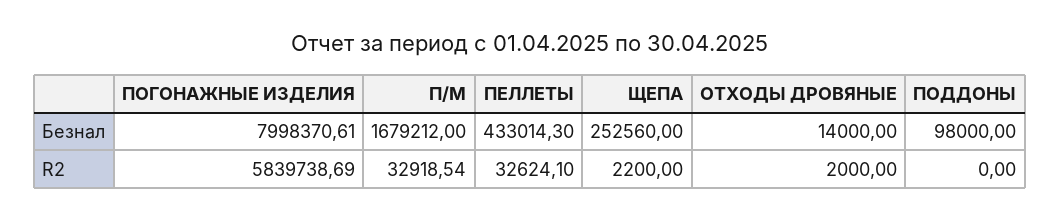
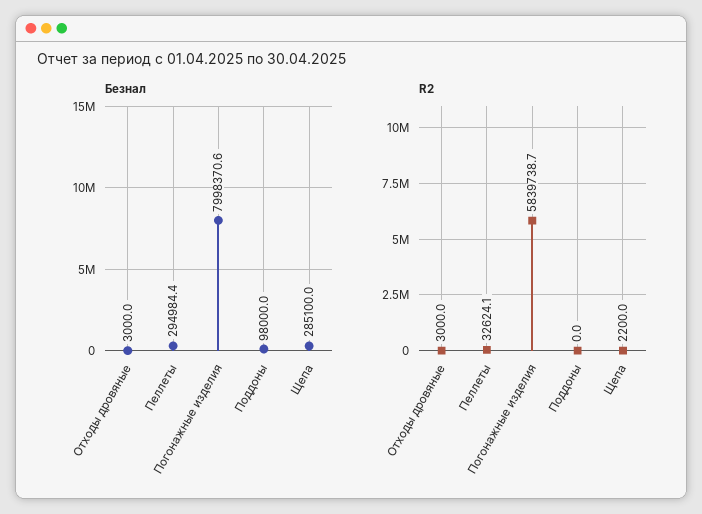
Безнал, П/М: 1679212 -> none
Безнал, ПЕЛЛЕТЫ: 433014.3 -> 294984.4
Безнал, ЩЕПА: 252560 -> 285100
Безнал, ОТХОДЫ ДРОВЯНЫЕ: 14000 -> 3000
R2, П/М: 32918.54 -> none
R2, ОТХОДЫ ДРОВЯНЫЕ: 2000 -> 3000

